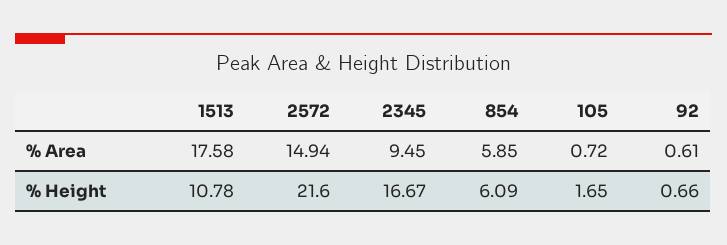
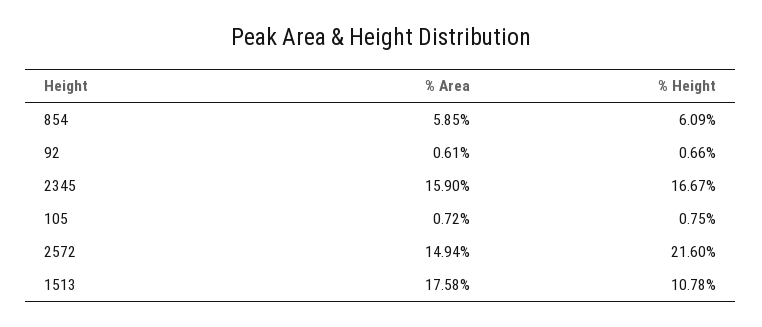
2345, % Area: 9.45 -> 15.9
105, % Height: 1.65 -> 0.75

